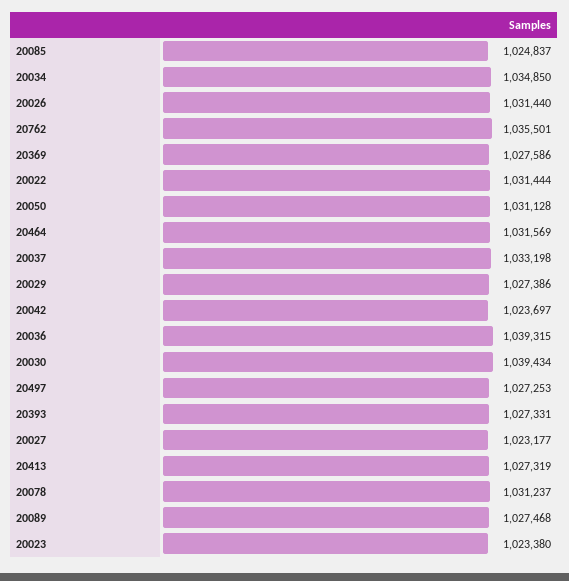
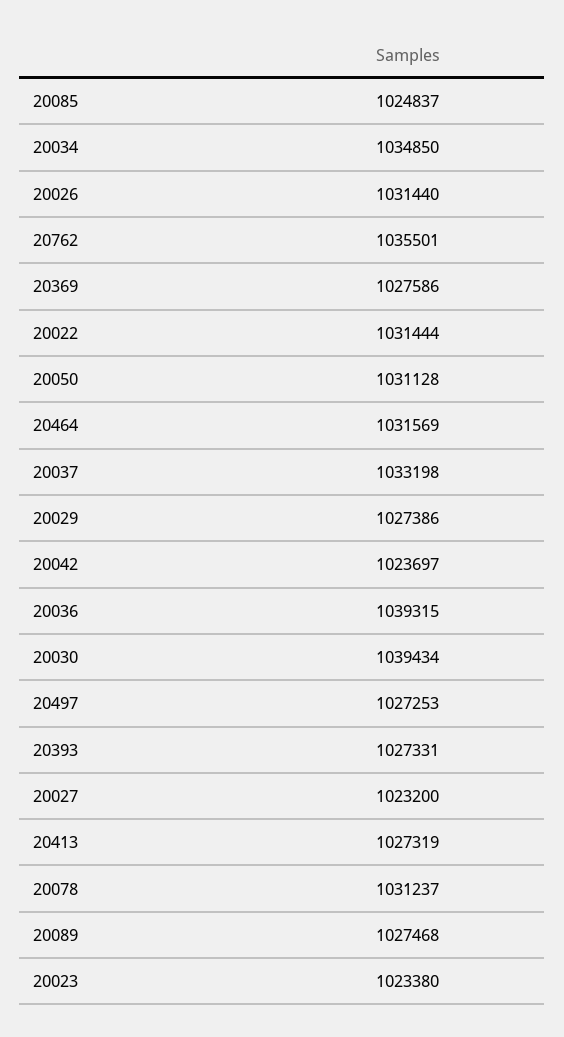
20027: 1023177 -> 1023200

